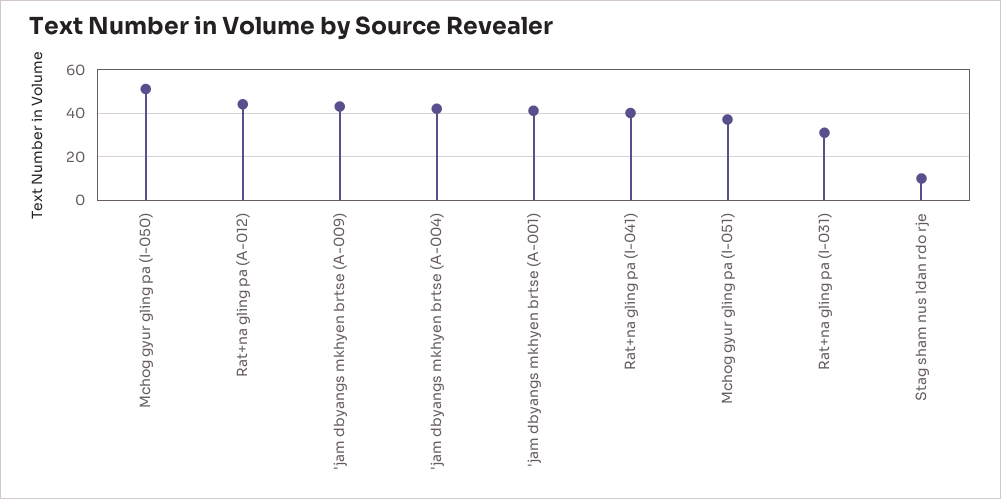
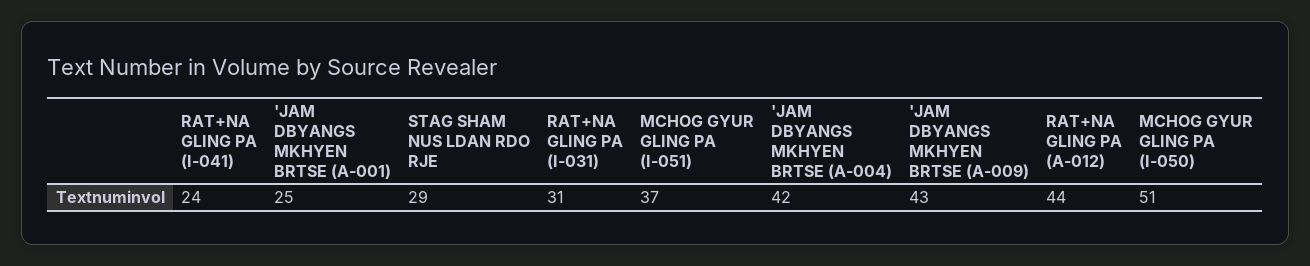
'jam dbyangs mkhyen brtse (A-001): 40 -> 25
Rat+na gling pa (I-041): 40 -> 24
Stag sham nus ldan rdo rje: 10 -> 29

